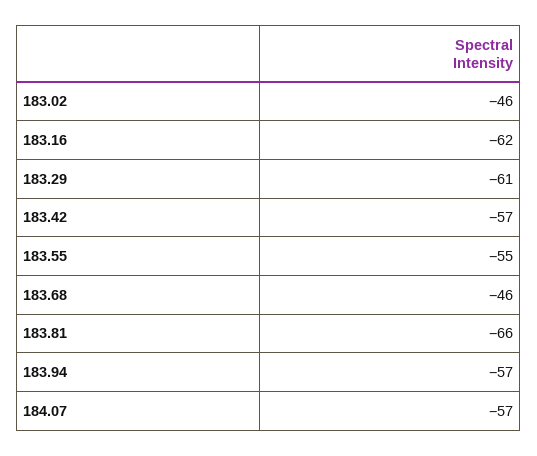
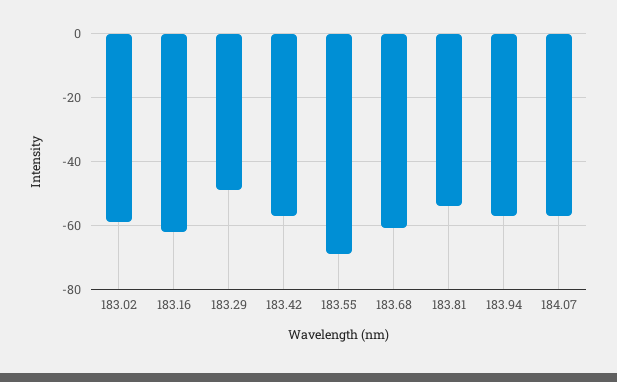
183.02: -46 -> -60
183.29: -61 -> -50
183.55: -55 -> -70
183.68: -46 -> -60
183.81: -66 -> -55

